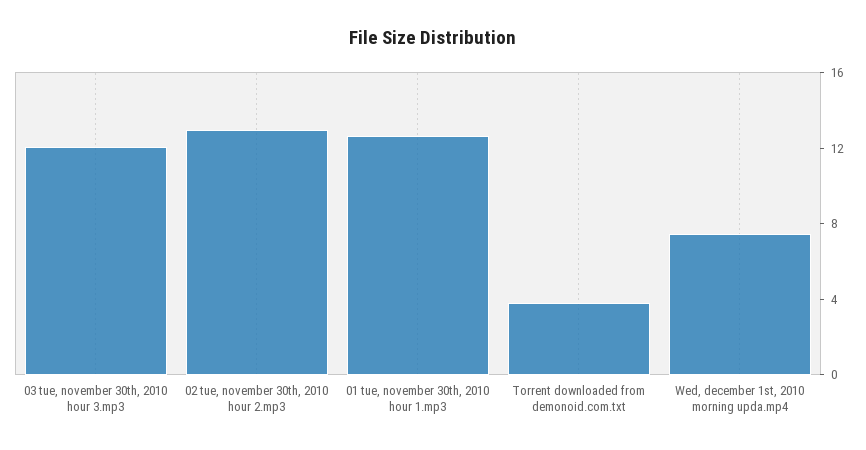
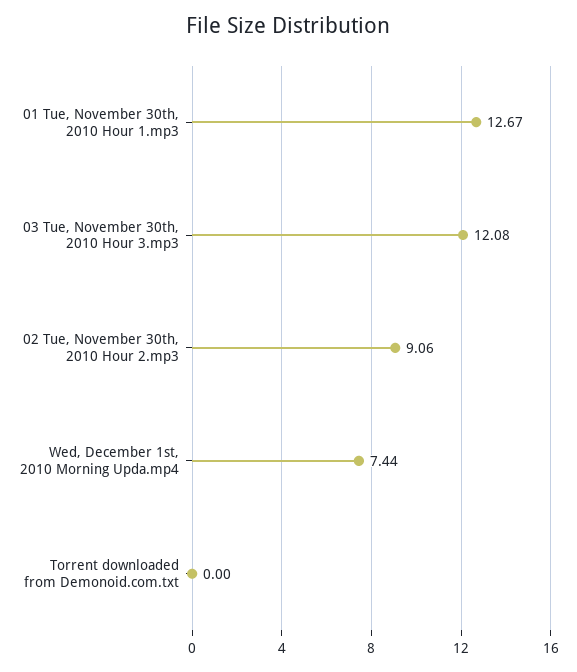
02 tue, november 30th, 2010 hour 2.mp3: 13 -> 9.06
Torrent downloaded from demonoid.com.txt: 4 -> 0

